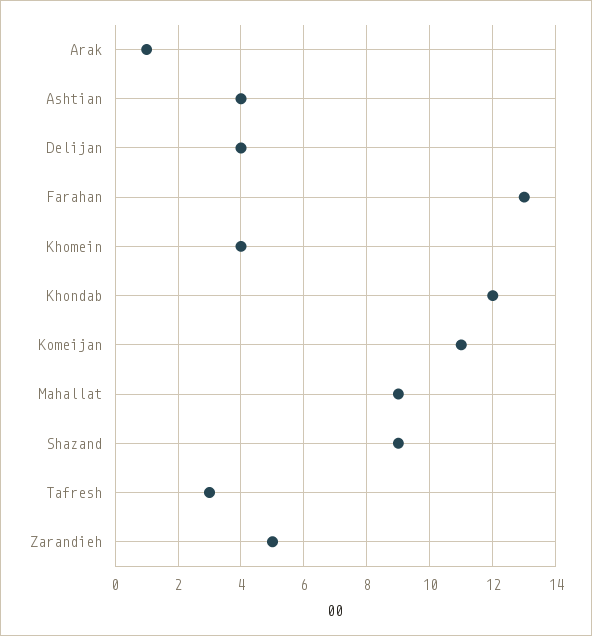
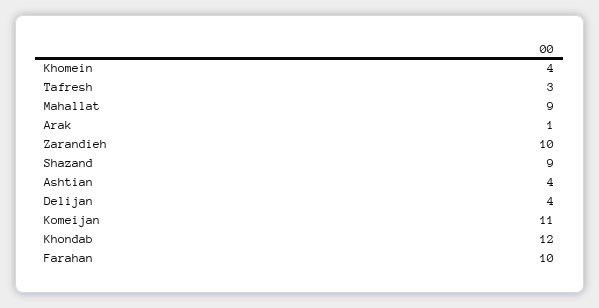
Farahan: 13 -> 10
Zarandieh: 5 -> 10

